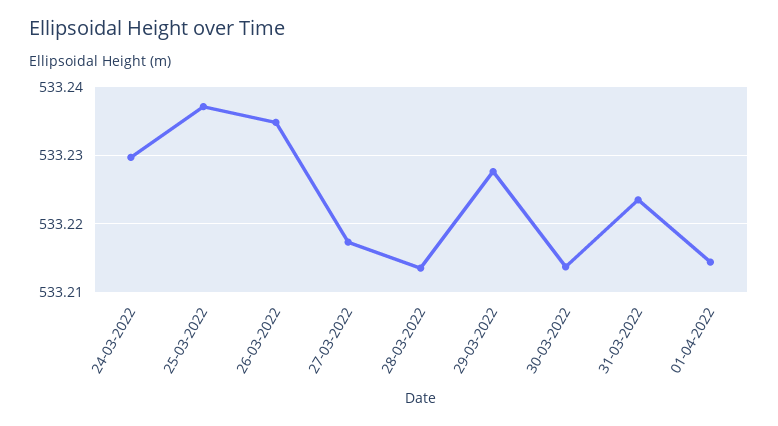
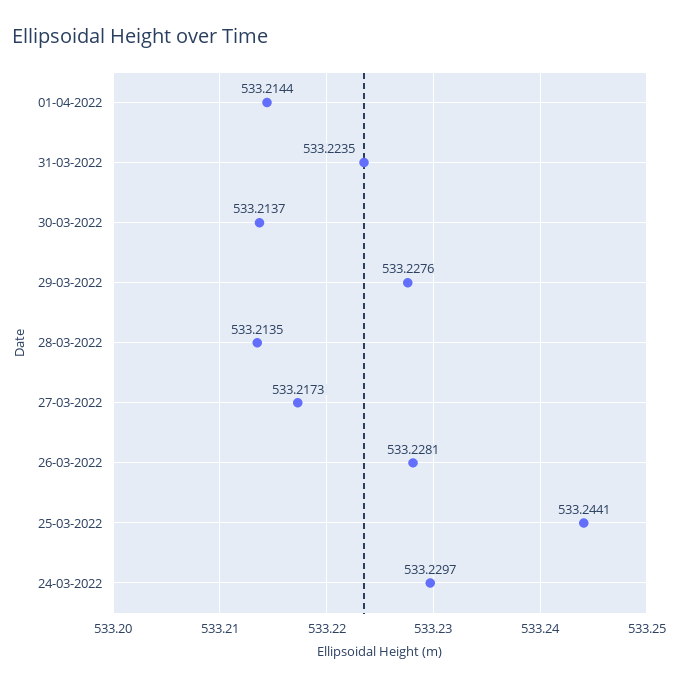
25-03-2022: 533.237 -> 533.2441
26-03-2022: 533.235 -> 533.2281

